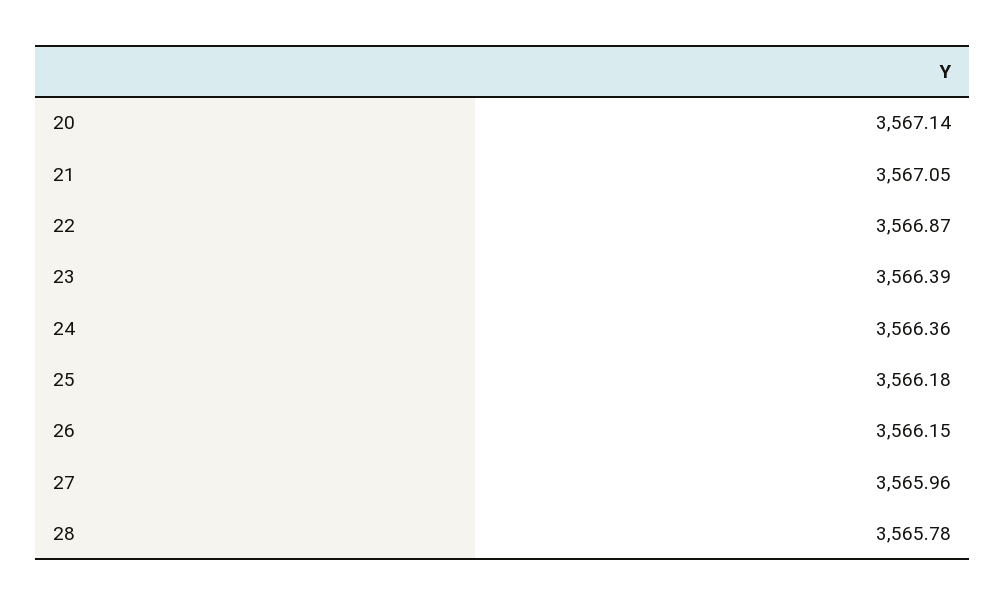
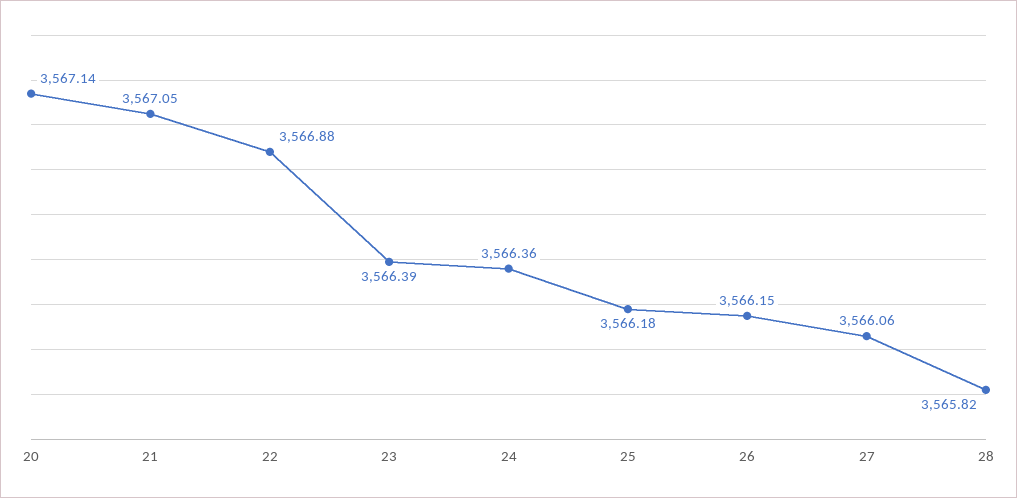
22: 3566.87 -> 3566.88
27: 3565.96 -> 3566.06
28: 3565.78 -> 3565.82

